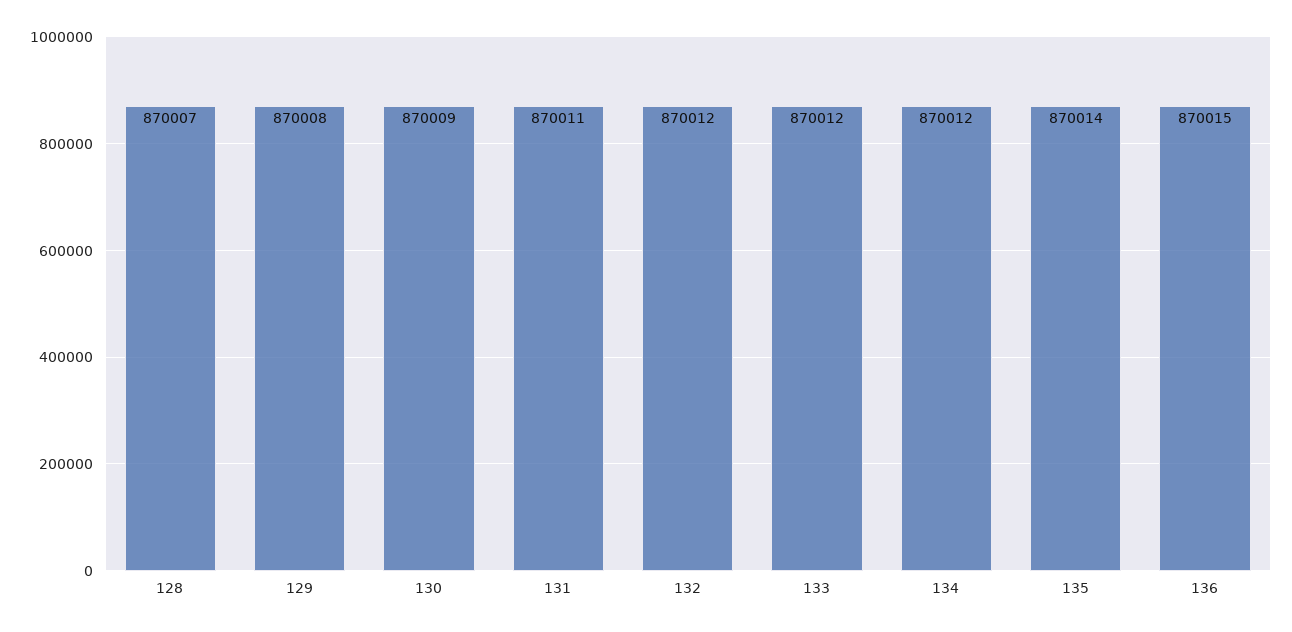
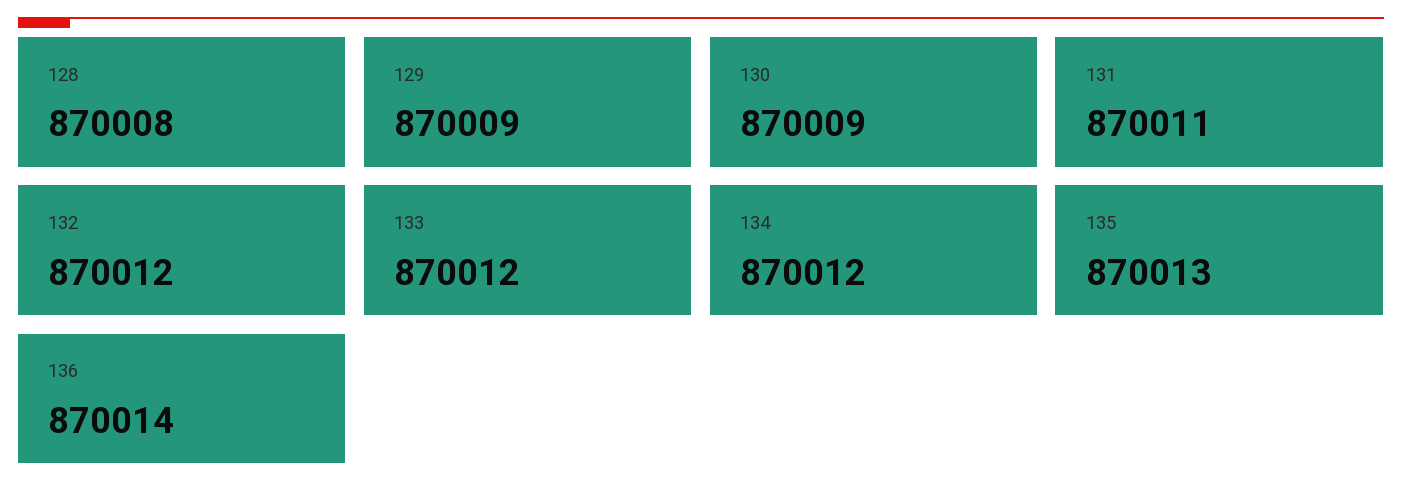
128: 870007 -> 870008
129: 870008 -> 870009
135: 870014 -> 870013
136: 870015 -> 870014

